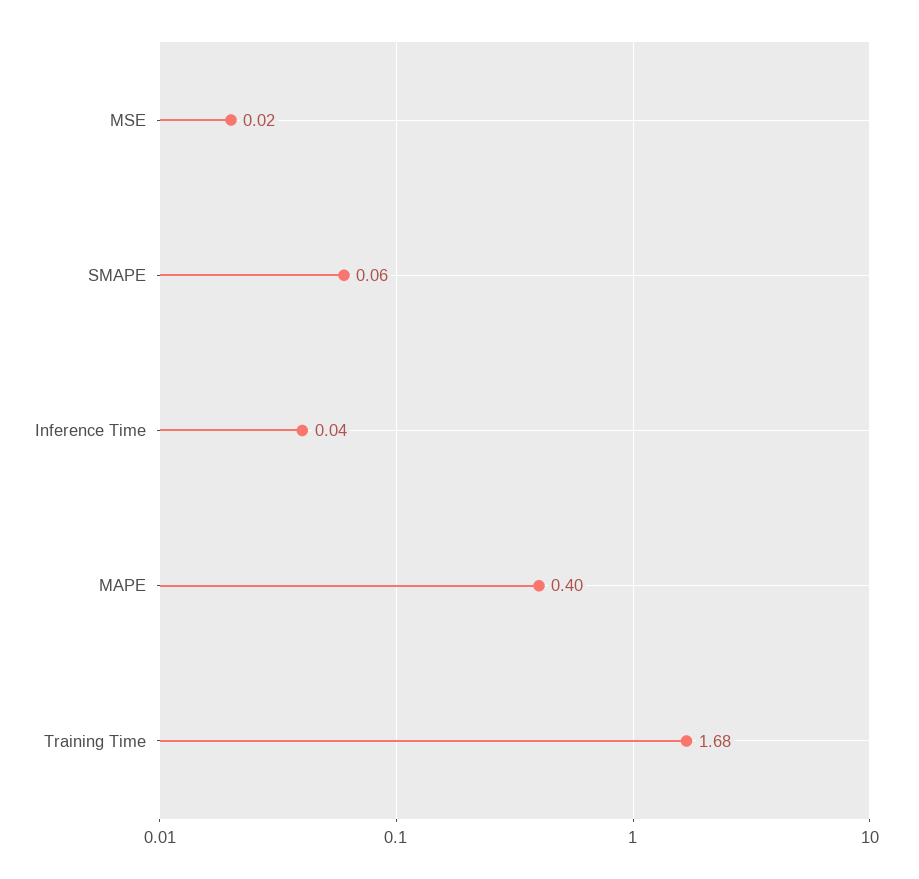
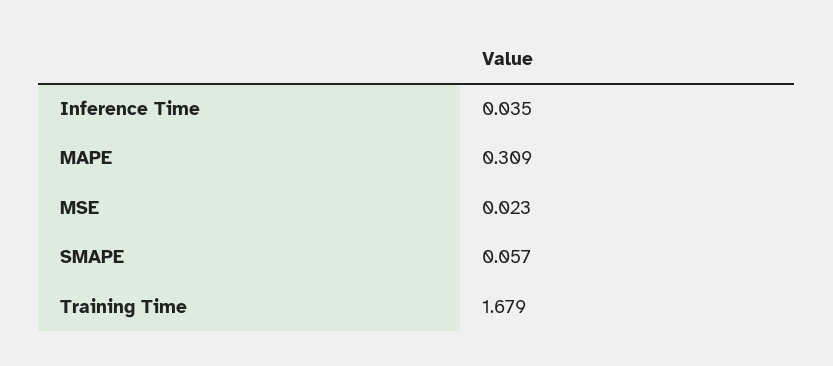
MAPE: 0.4 -> 0.309

